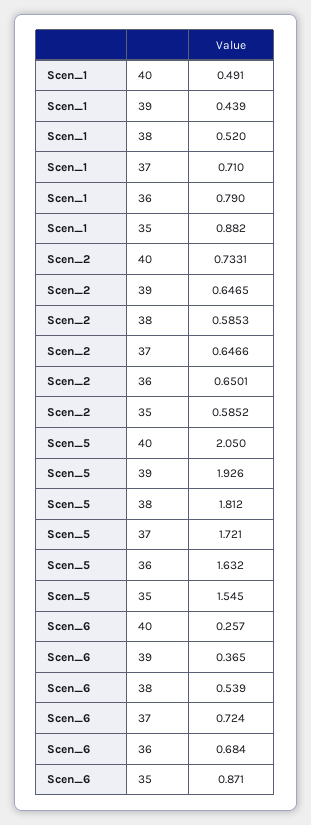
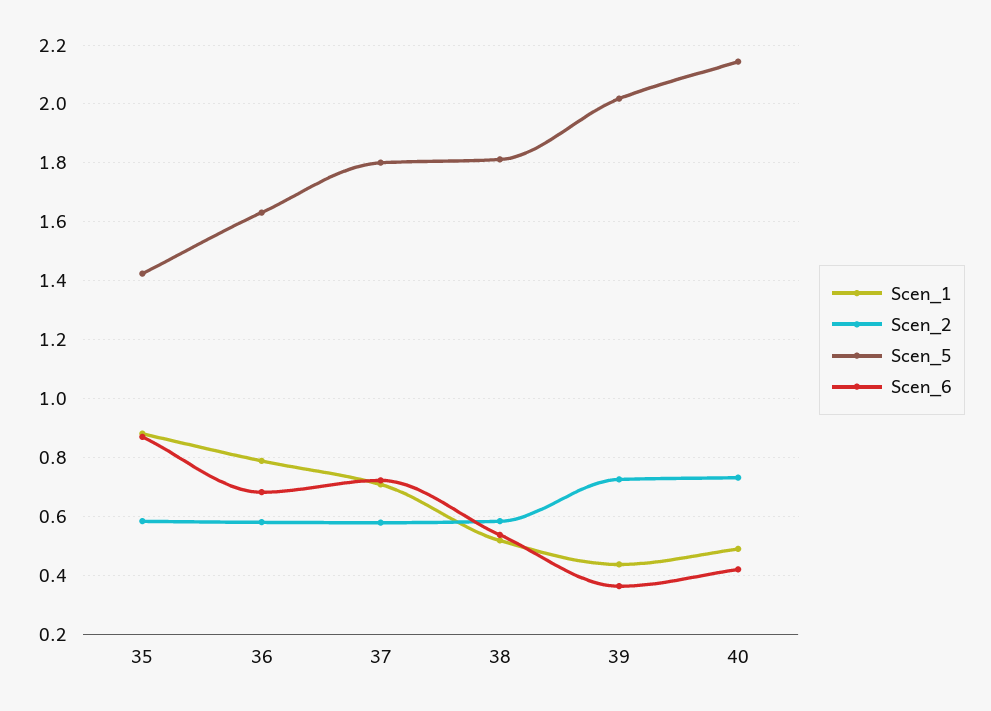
Scen_2, 39: 0.6465 -> 0.725
Scen_2, 37: 0.6466 -> 0.575
Scen_2, 36: 0.6501 -> 0.575
Scen_5, 40: 2.05 -> 2.15
Scen_5, 39: 1.926 -> 2.025
Scen_5, 37: 1.721 -> 1.8
Scen_5, 35: 1.545 -> 1.425
Scen_6, 40: 0.257 -> 0.425

